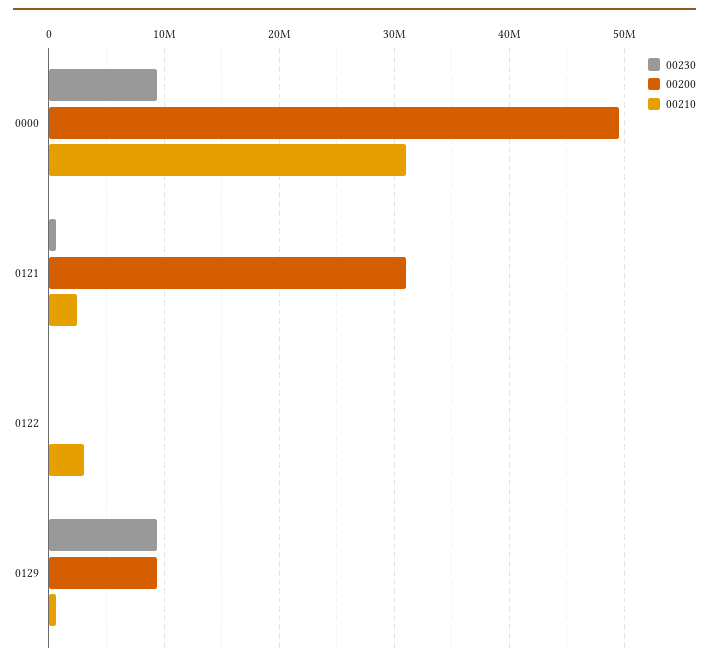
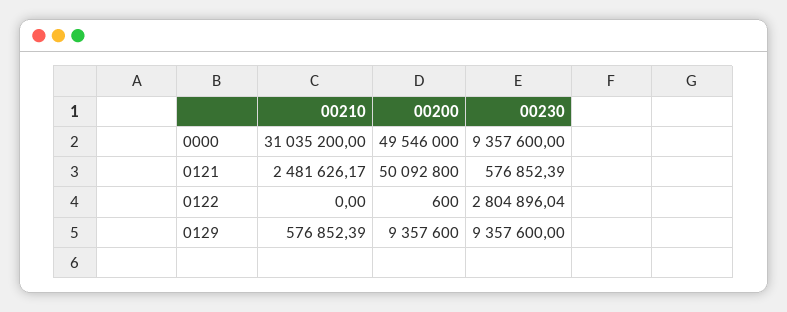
00200, 0121: 31000000 -> 50092800
00230, 0122: 0 -> 2804896.04
00210, 0122: 3000000 -> 0

